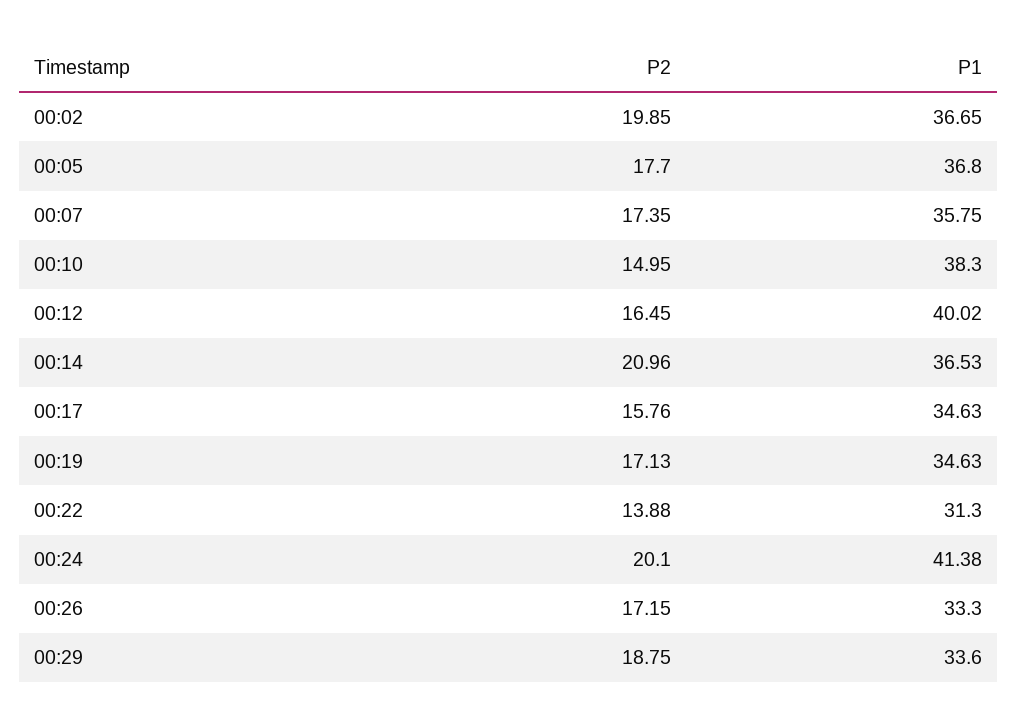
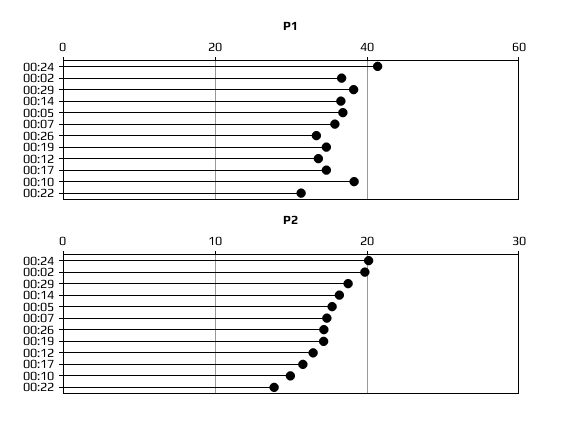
P1, 00:12: 40.02 -> 34
P2, 00:14: 20.96 -> 18
P1, 00:29: 33.6 -> 38

